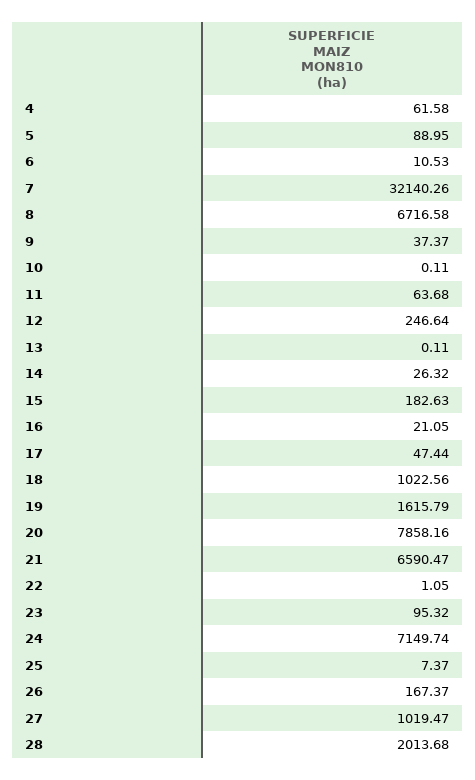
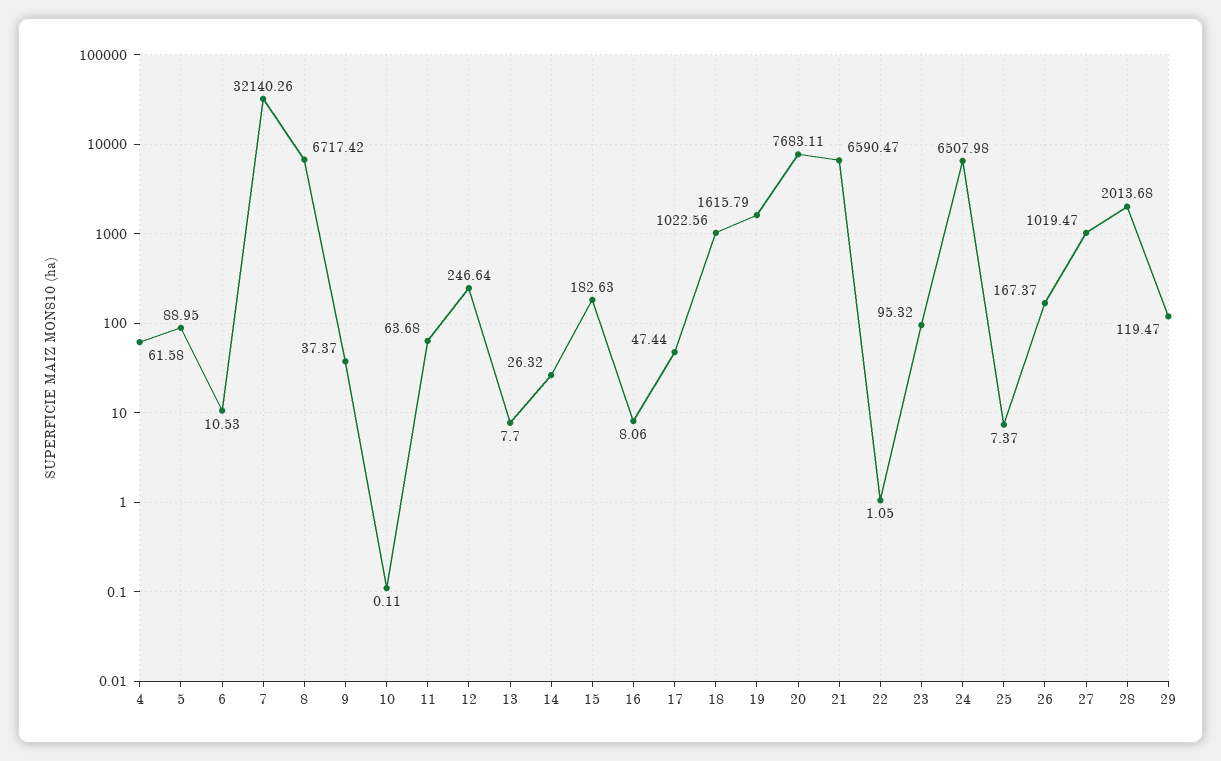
8: 6716.58 -> 6717.42
13: 0.11 -> 7.7
16: 21.05 -> 8.06
20: 7858.16 -> 7683.11
24: 7149.74 -> 6507.98
29: none -> 119.47

